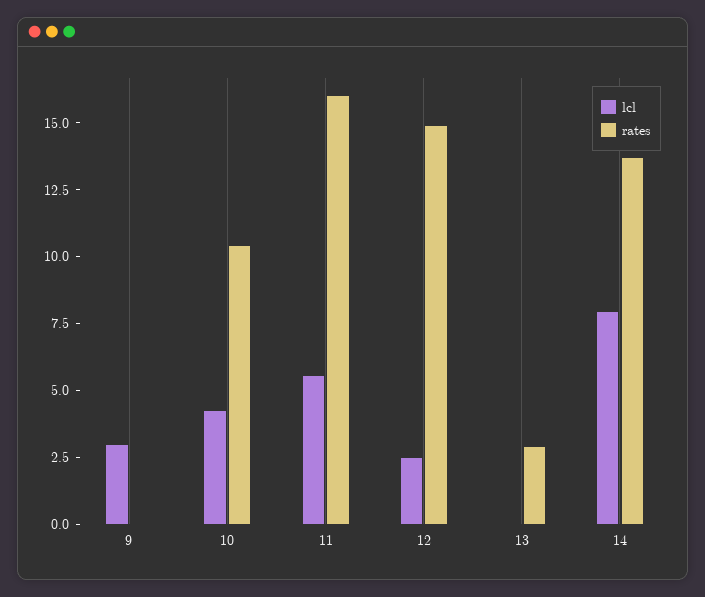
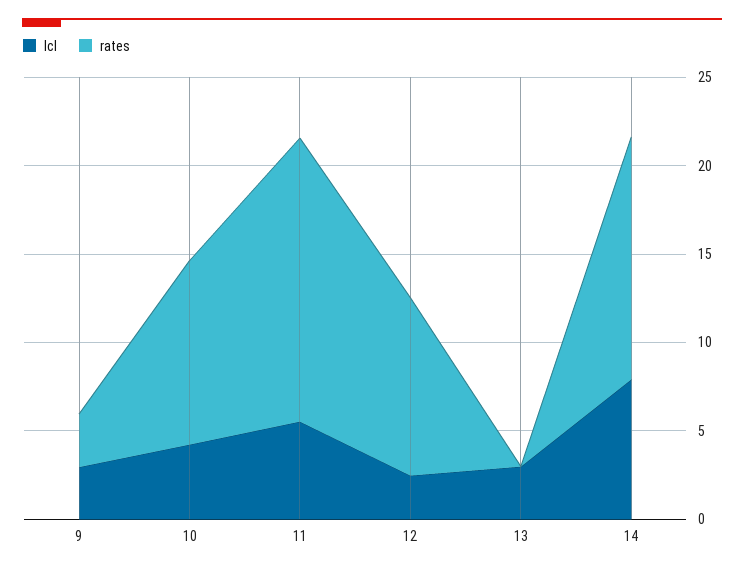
rates, 9: 0 -> 3
rates, 12: 15 -> 10
lcl, 13: 0 -> 3
rates, 13: 3 -> 0

